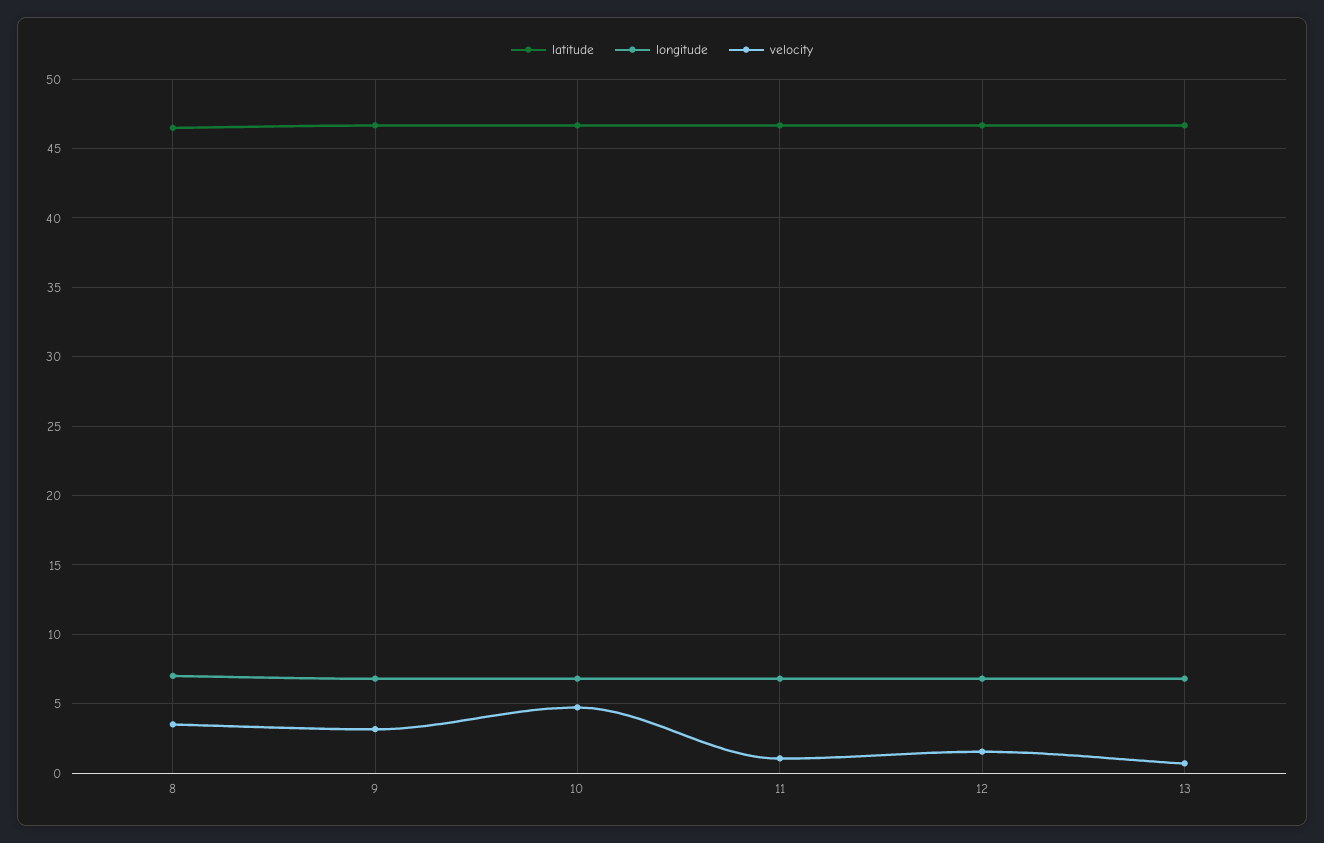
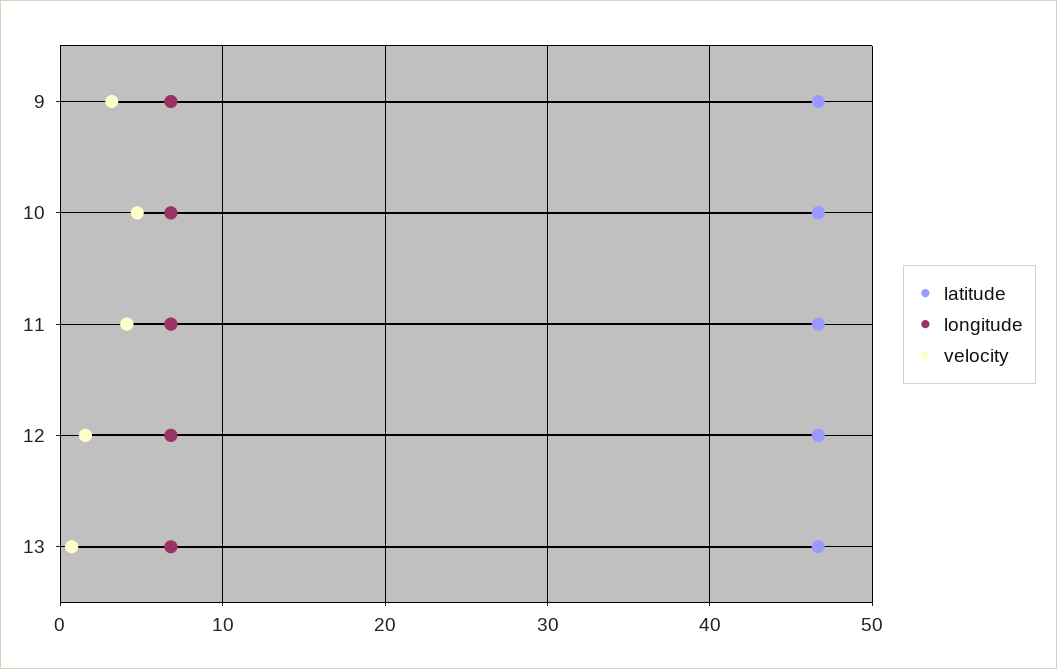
latitude, 8: 46.5 -> none
longitude, 8: 7 -> none
velocity, 8: 3.5 -> none
velocity, 11: 1 -> 4

